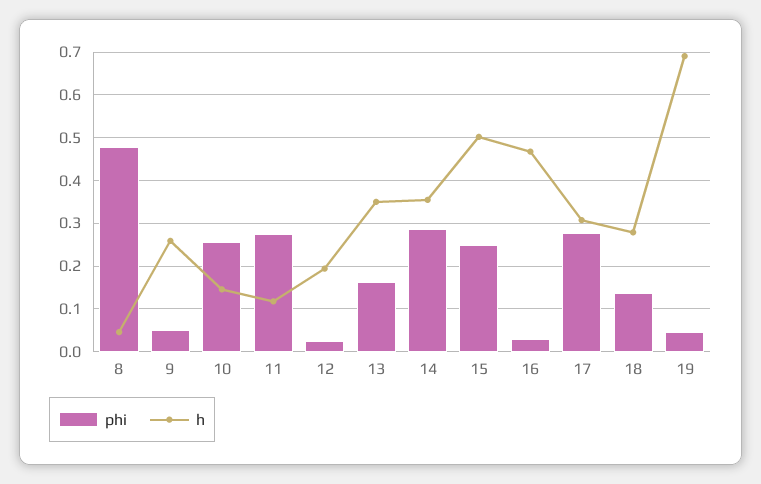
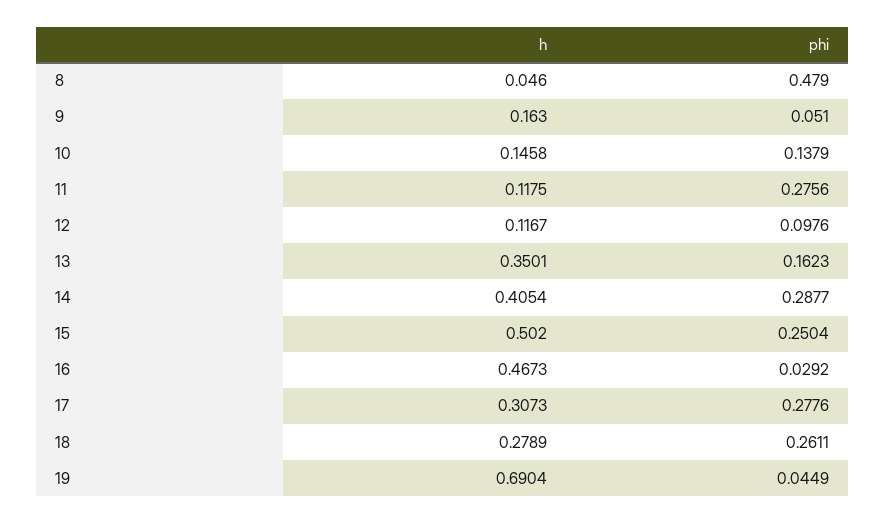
h, 9: 0.26 -> 0.163
phi, 10: 0.26 -> 0.1379
phi, 12: 0.02 -> 0.0976
h, 12: 0.2 -> 0.1167
h, 14: 0.36 -> 0.4054
phi, 18: 0.14 -> 0.2611

